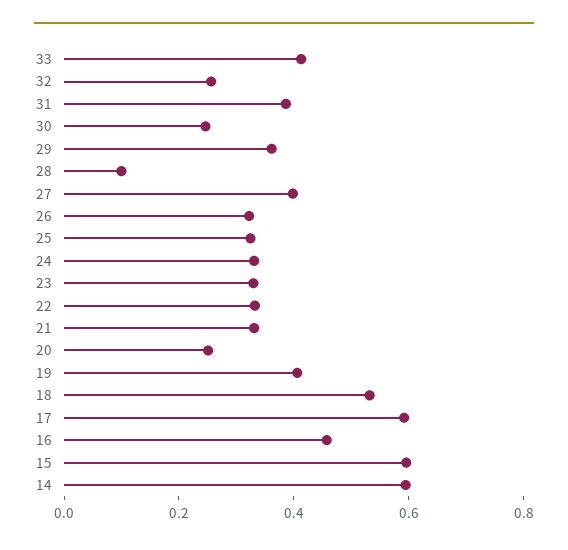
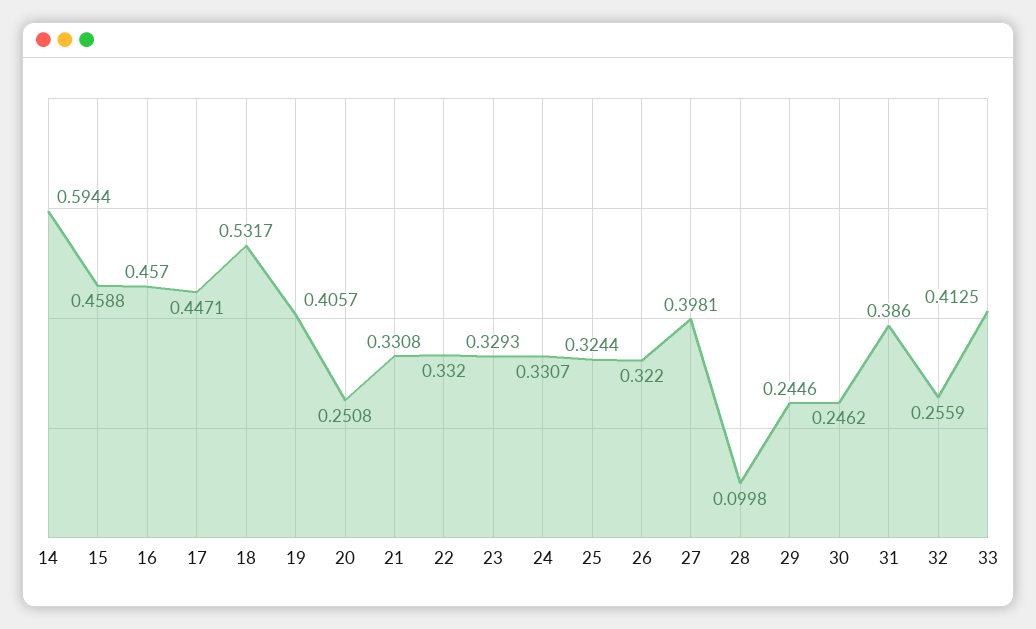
29: 0.35 -> 0.2446
17: 0.6 -> 0.4471
15: 0.6 -> 0.4588

